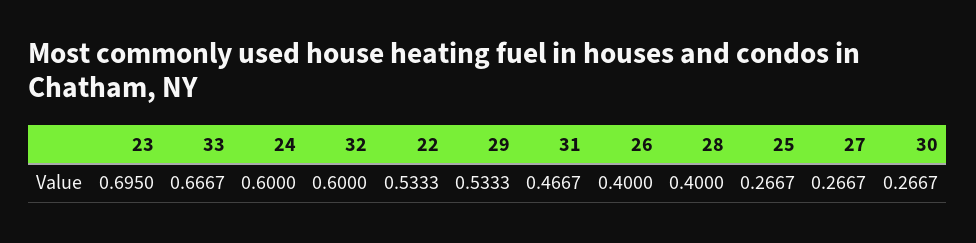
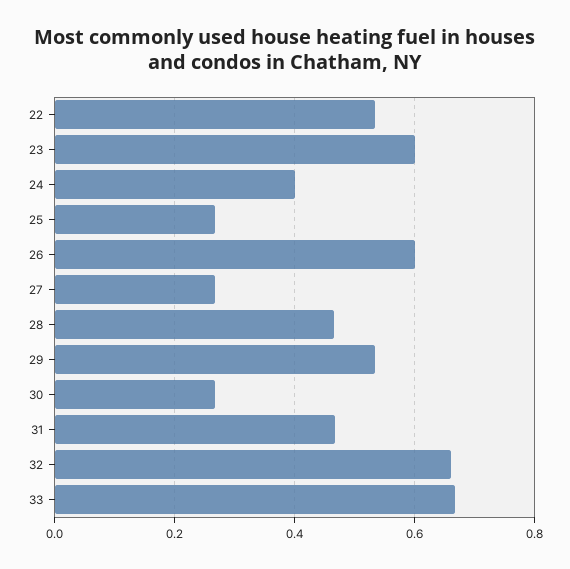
23: 0.695 -> 0.6
24: 0.6 -> 0.4
32: 0.6 -> 0.66
26: 0.4 -> 0.6
28: 0.4 -> 0.46

